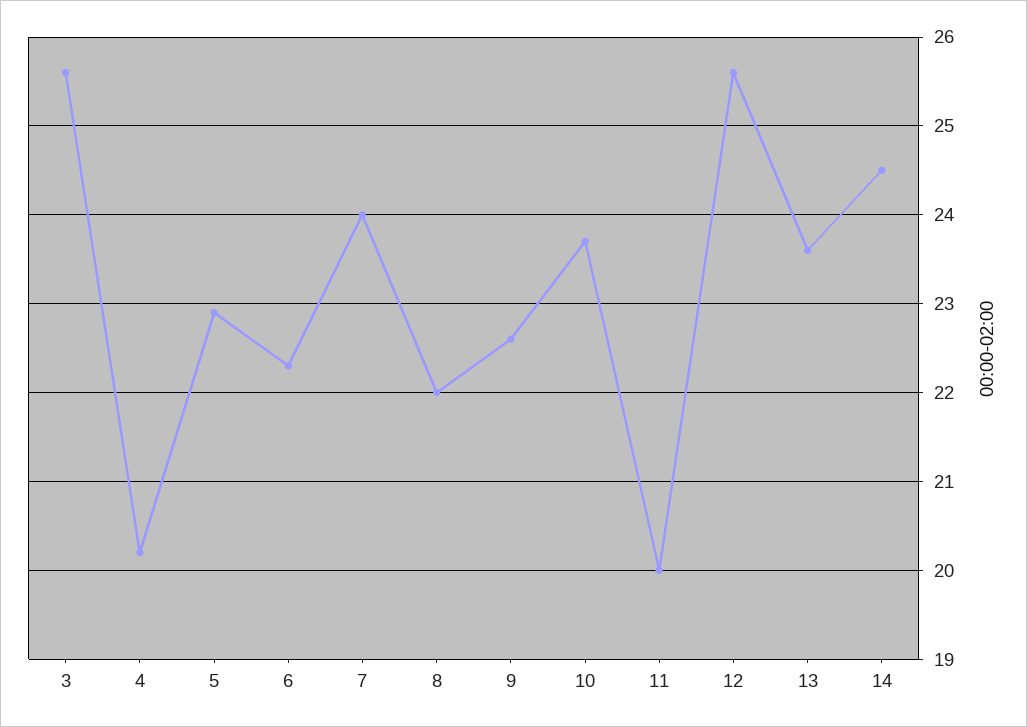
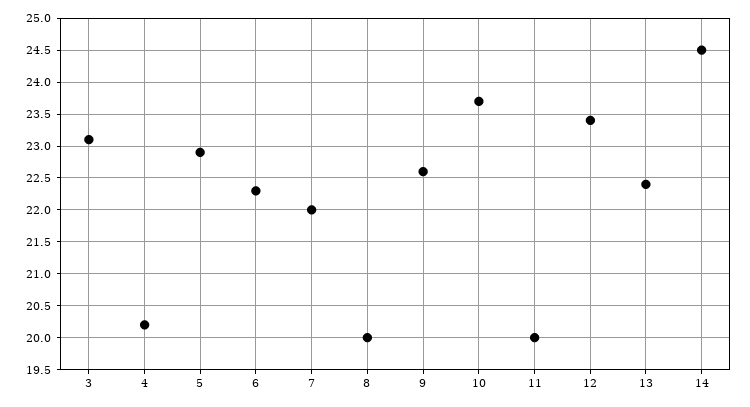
3: 25.6 -> 23.1
7: 24 -> 22
8: 22 -> 20
12: 25.6 -> 23.4
13: 23.6 -> 22.4

